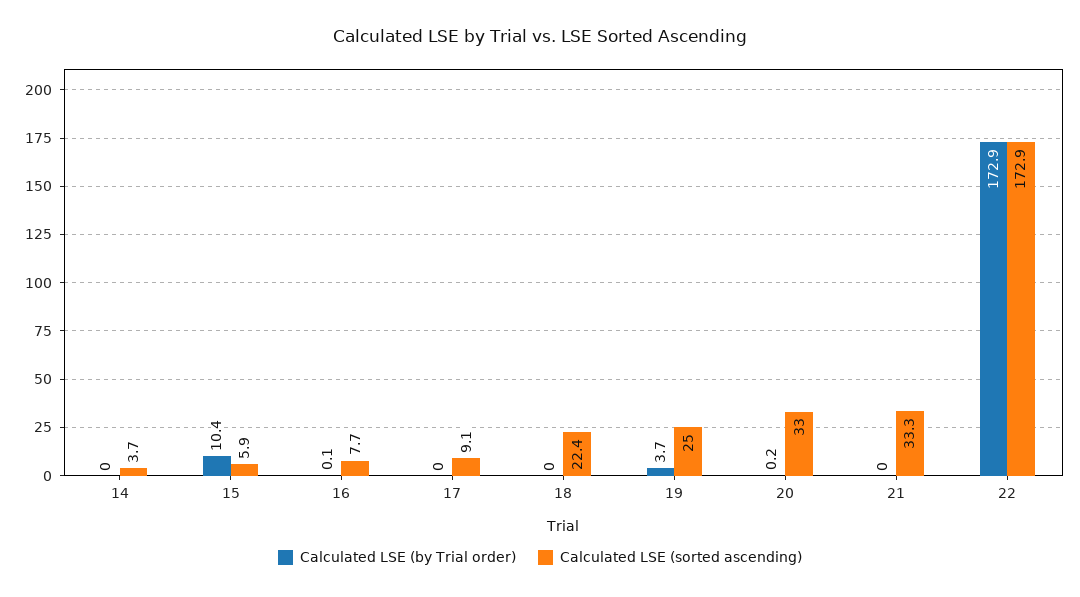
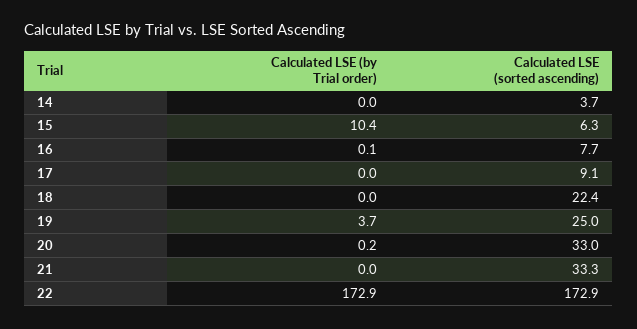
Calculated LSE (sorted ascending), 15: 5.9 -> 6.3

